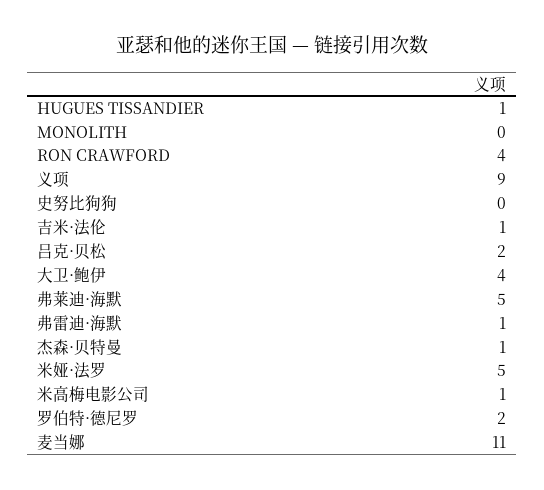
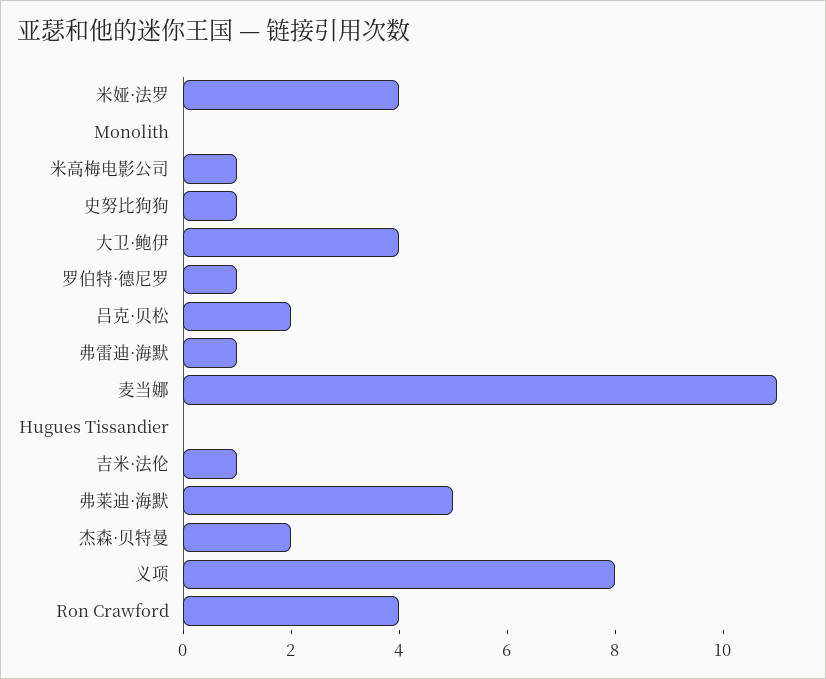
HUGUES TISSANDIER: 1 -> 0
义项: 9 -> 8
史努比狗狗: 0 -> 1
杰森·贝特曼: 1 -> 2
米娅·法罗: 5 -> 4
罗伯特·德尼罗: 2 -> 1

